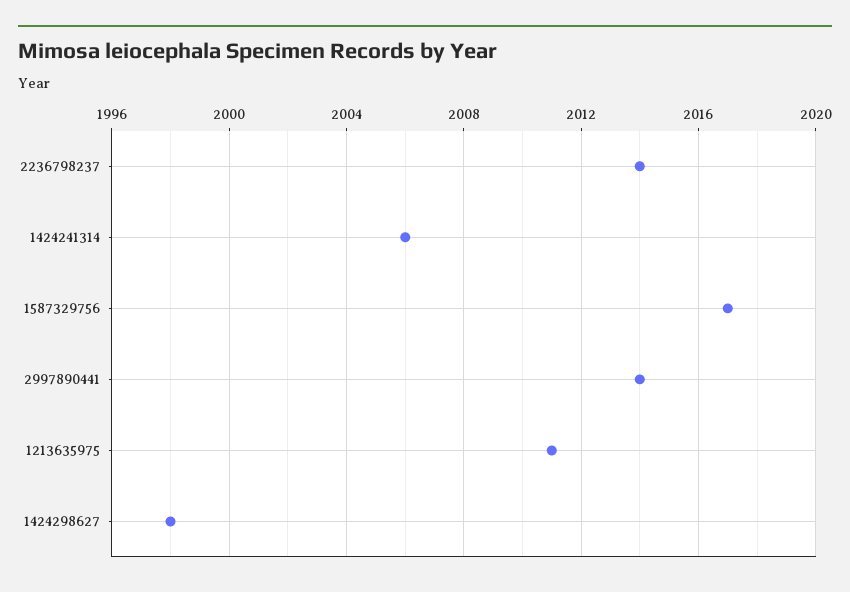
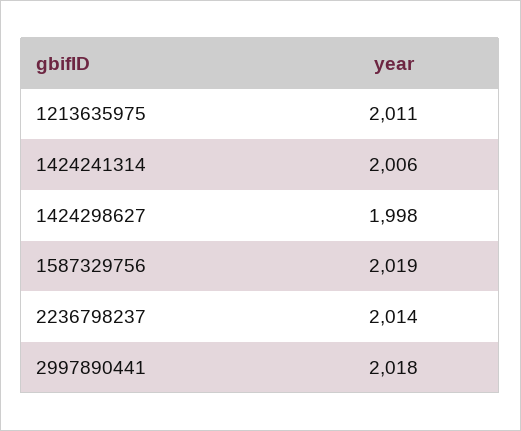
1587329756: 2017 -> 2019
2997890441: 2014 -> 2018

